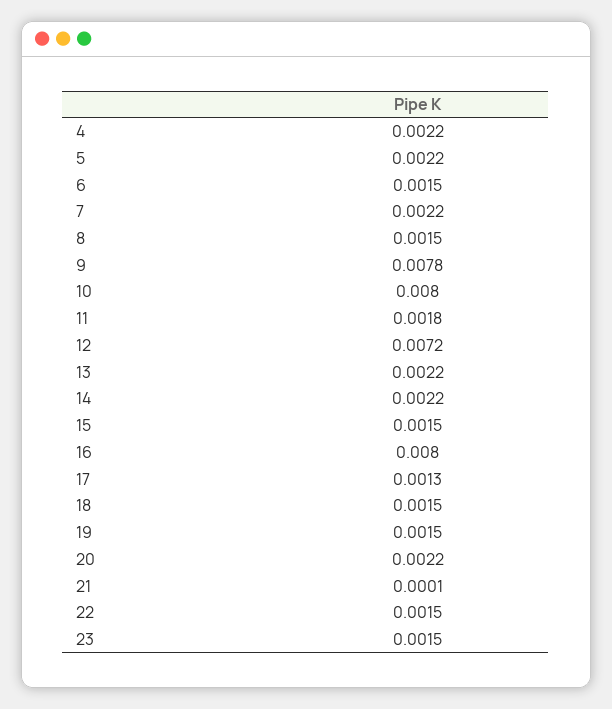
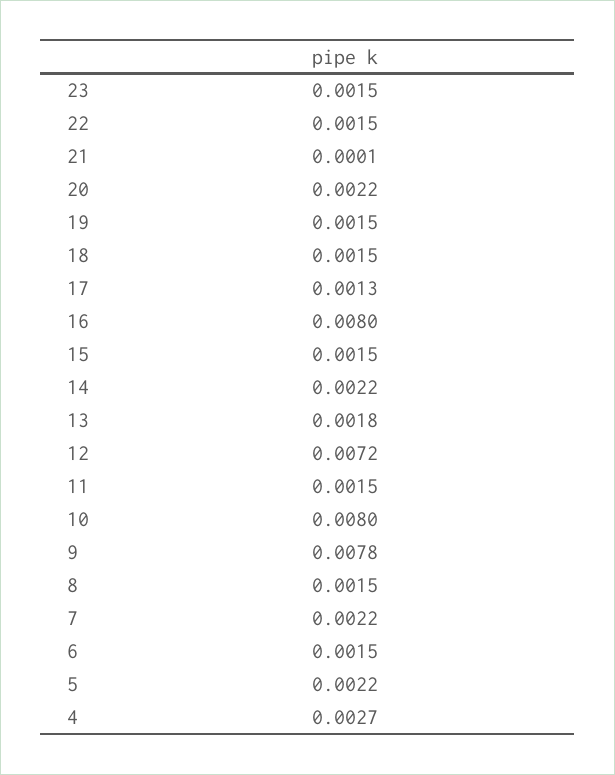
4: 0.0022 -> 0.0027
11: 0.0018 -> 0.0015
13: 0.0022 -> 0.0018

